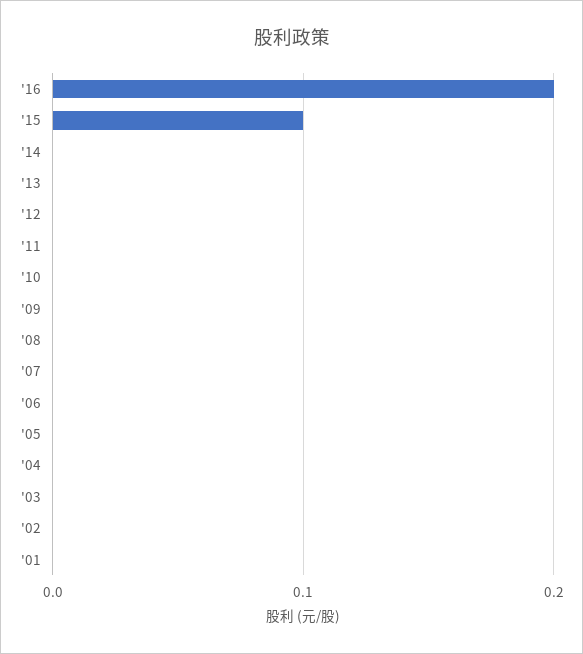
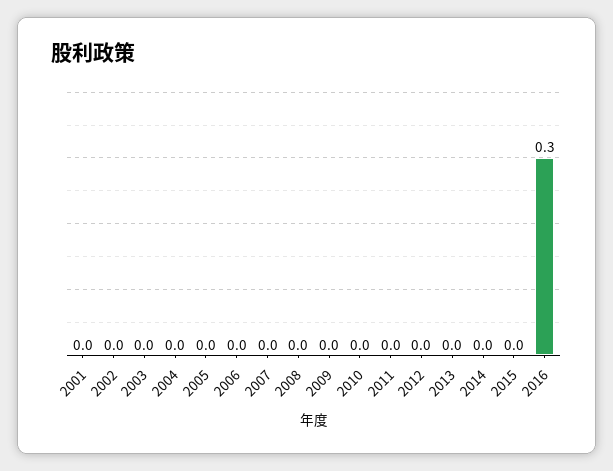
'16: 0.2 -> 0.3
'15: 0.1 -> 0

